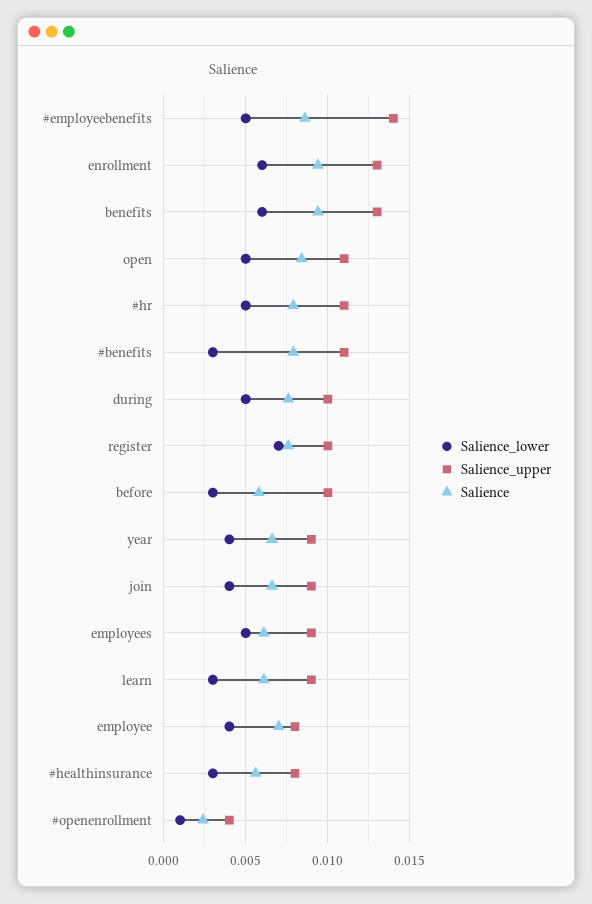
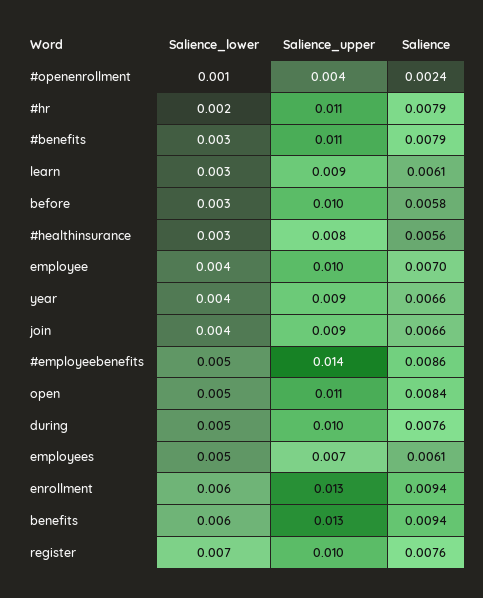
Salience_lower, #hr: 0.005 -> 0.002
Salience_upper, employees: 0.009 -> 0.007
Salience_upper, employee: 0.008 -> 0.01

